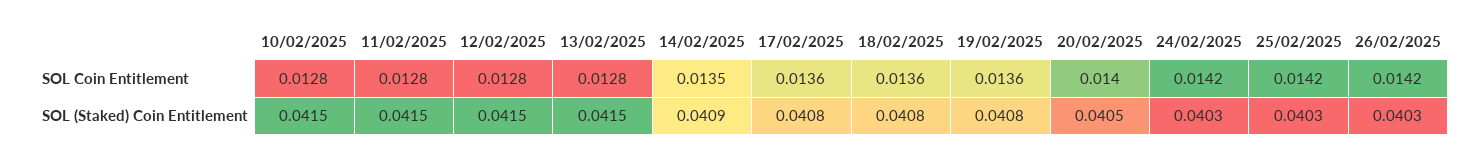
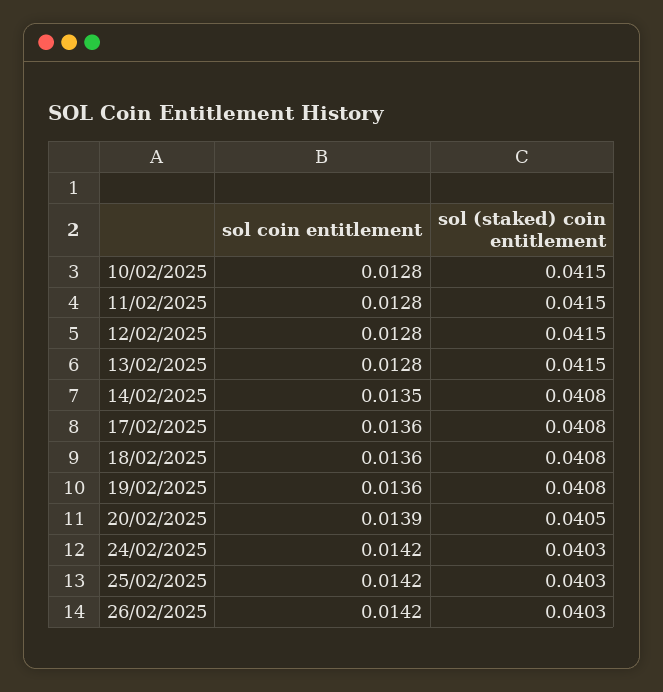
20/02/2025, SOL Coin Entitlement: 0.014 -> 0.0139
14/02/2025, SOL (Staked) Coin Entitlement: 0.0409 -> 0.0408

